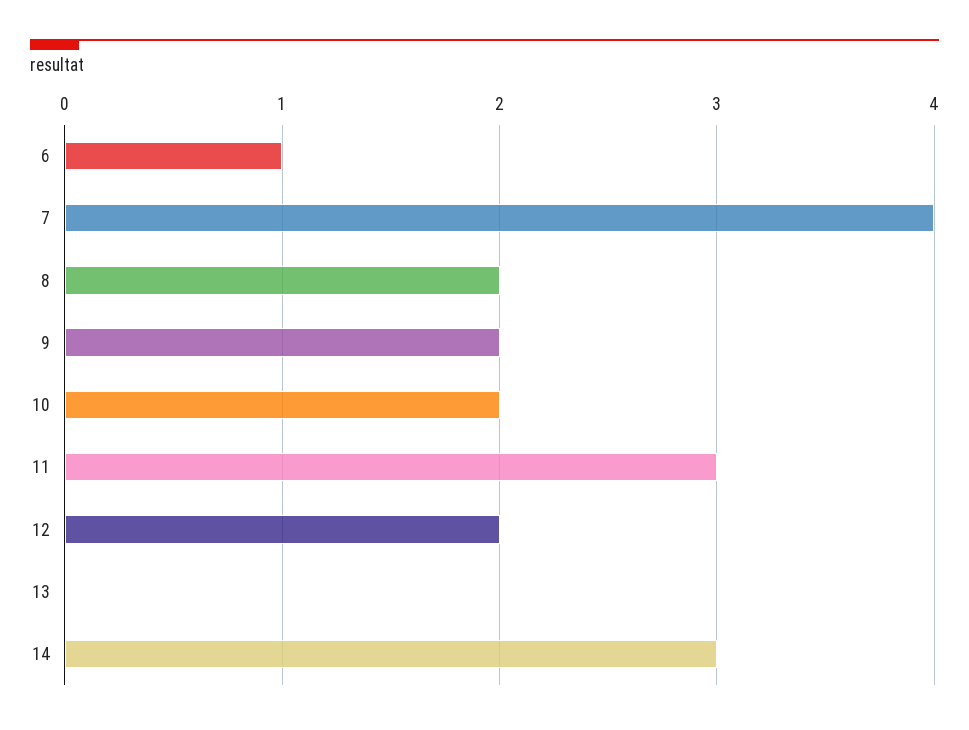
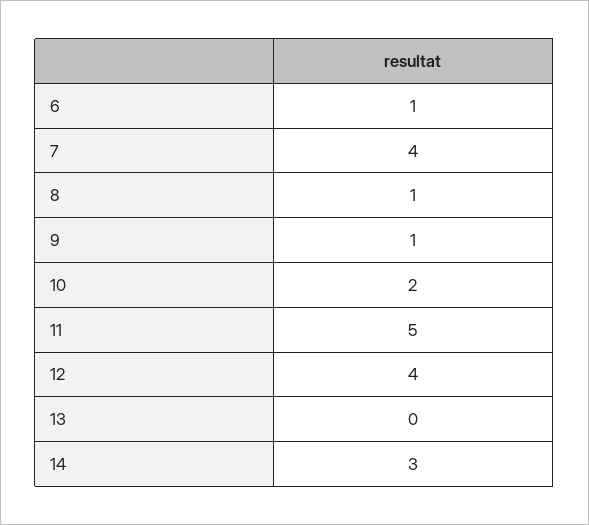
8: 2 -> 1
9: 2 -> 1
11: 3 -> 5
12: 2 -> 4

